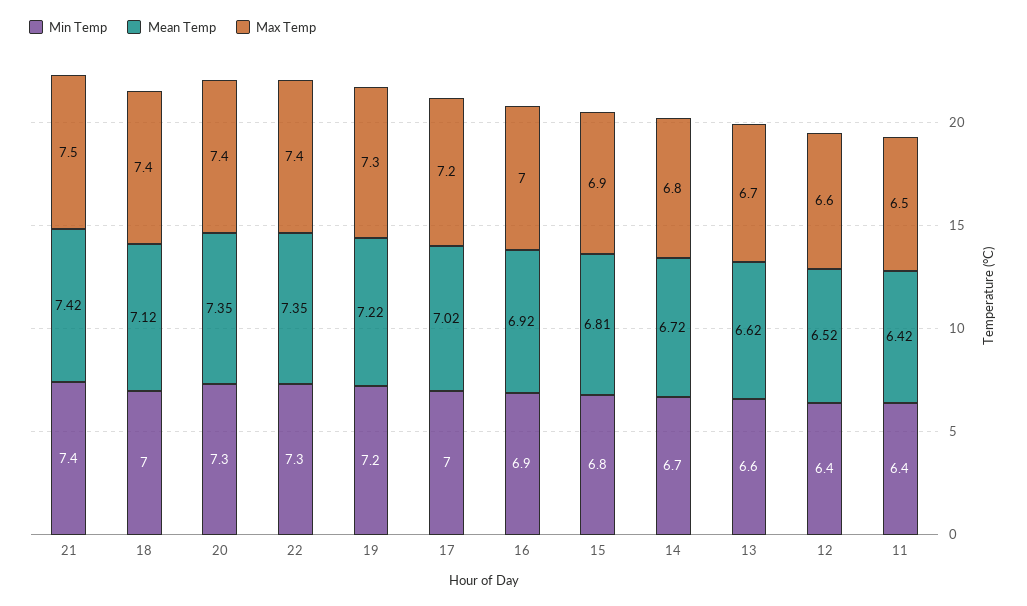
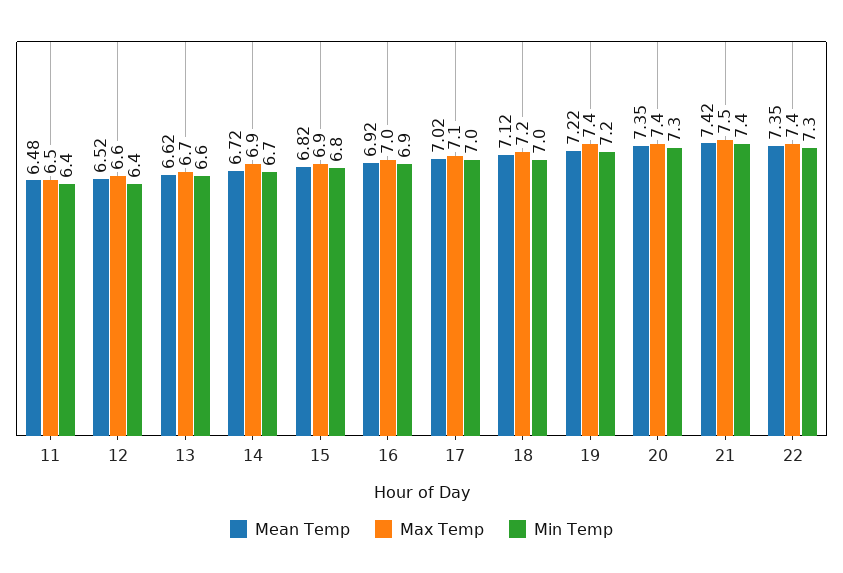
Max Temp, 18: 7.4 -> 7.2
Max Temp, 19: 7.3 -> 7.4
Max Temp, 17: 7.2 -> 7.1
Mean Temp, 15: 6.81 -> 6.82
Max Temp, 14: 6.8 -> 6.9
Mean Temp, 11: 6.42 -> 6.48

